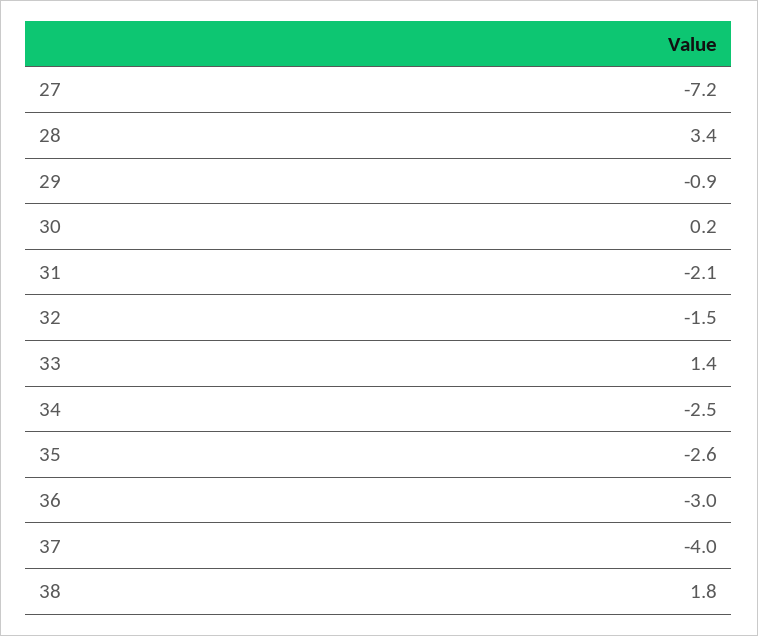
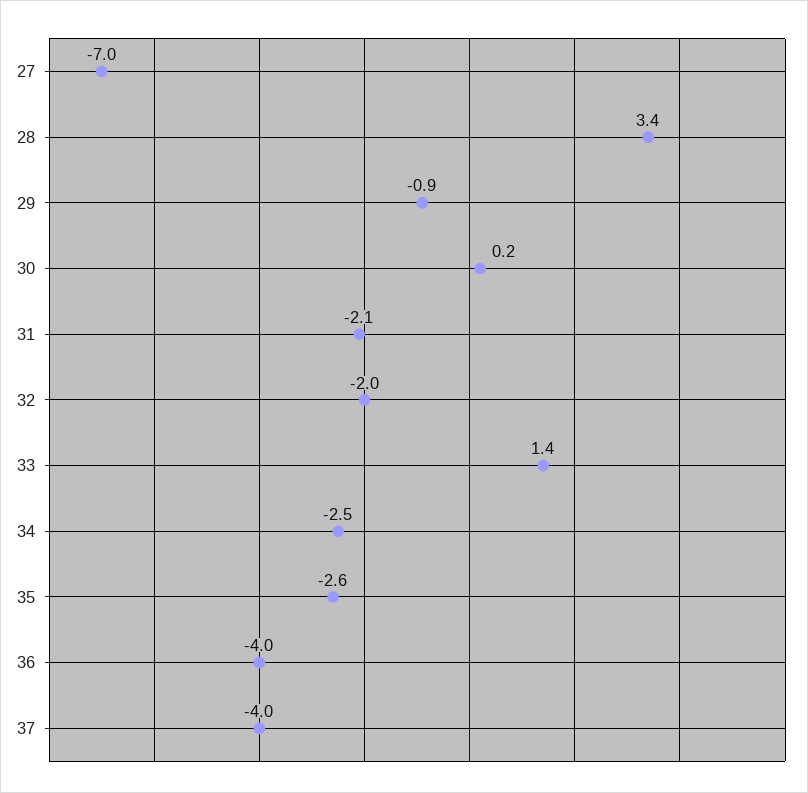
27: -7.2 -> -7
32: -1.5 -> -2
36: -3 -> -4
38: 1.8 -> none

